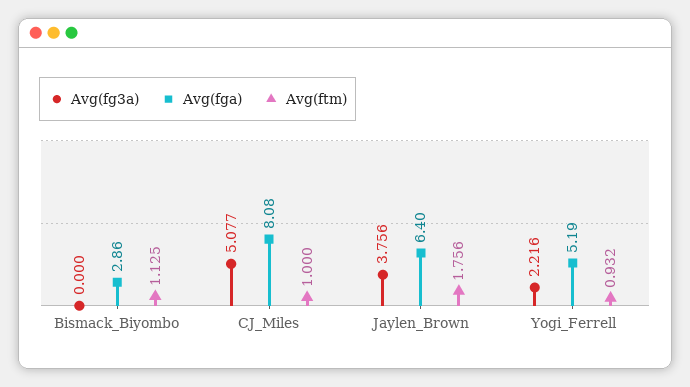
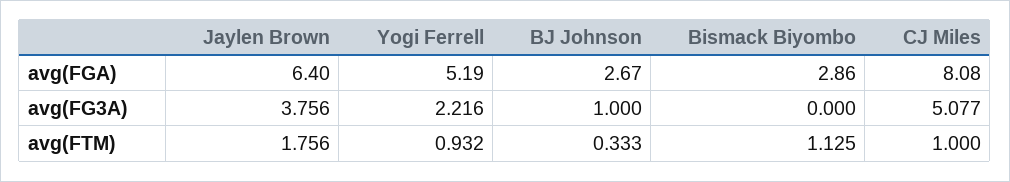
Avg(fga), BJ Johnson: none -> 2.67
Avg(fg3a), BJ Johnson: none -> 1
Avg(ftm), BJ Johnson: none -> 0.333

